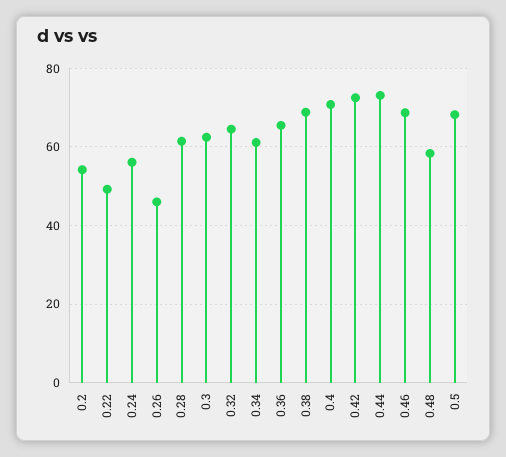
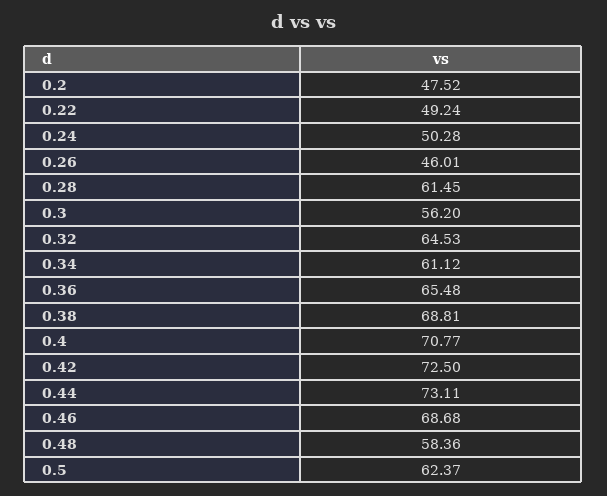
0.2: 54 -> 47.52
0.24: 56 -> 50.28
0.3: 62 -> 56.2
0.5: 68 -> 62.37

